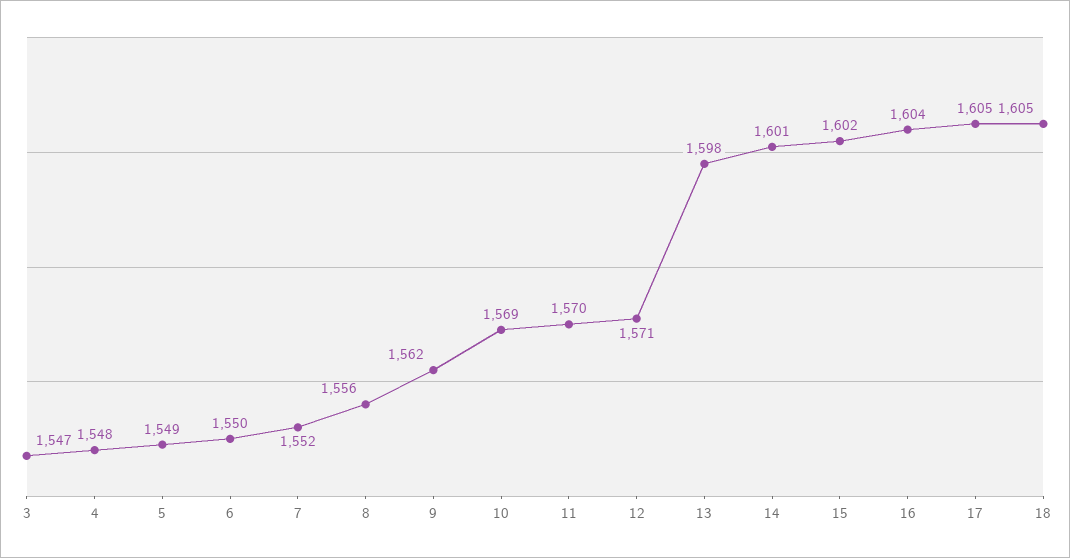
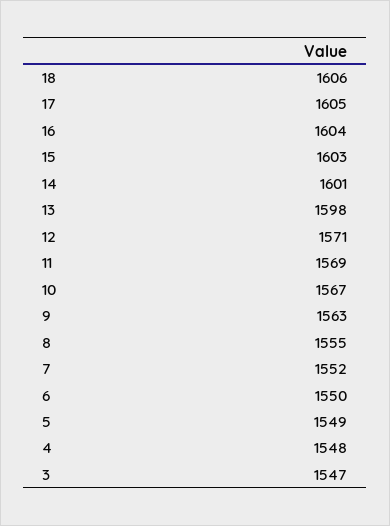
8: 1556 -> 1555
9: 1562 -> 1563
10: 1569 -> 1567
11: 1570 -> 1569
15: 1602 -> 1603
18: 1605 -> 1606

